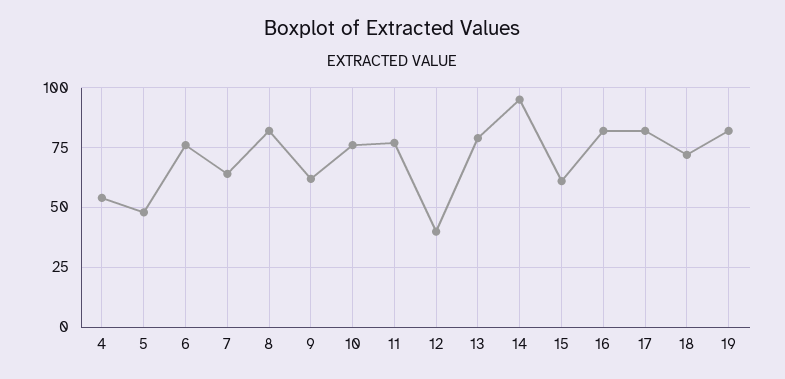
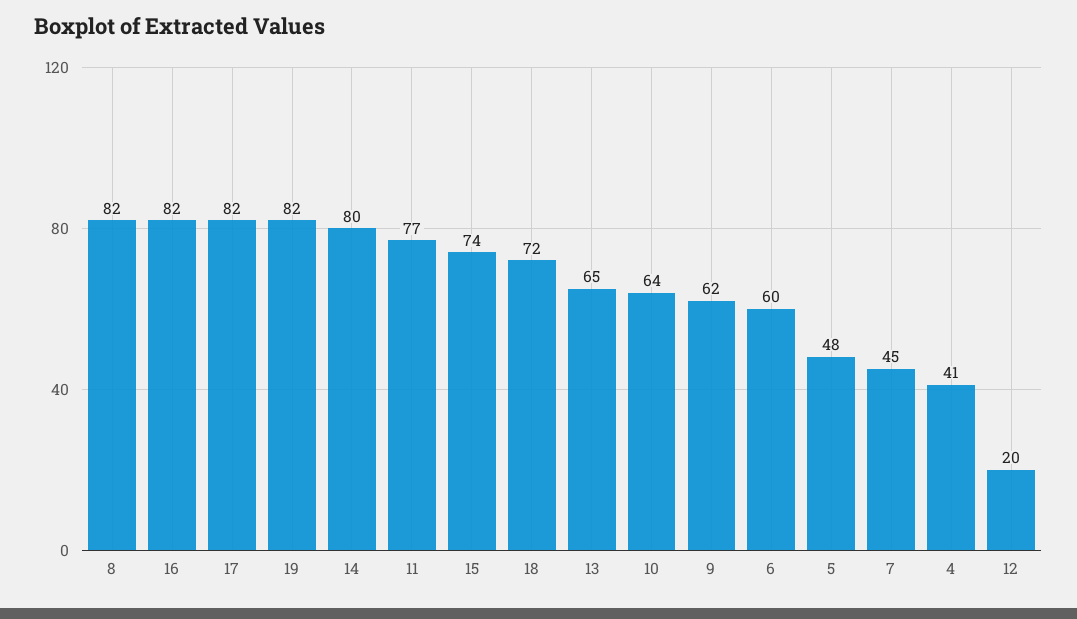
4: 55 -> 41
6: 75 -> 60
7: 65 -> 45
10: 75 -> 64
12: 40 -> 20
13: 80 -> 65
14: 95 -> 80
15: 60 -> 74

